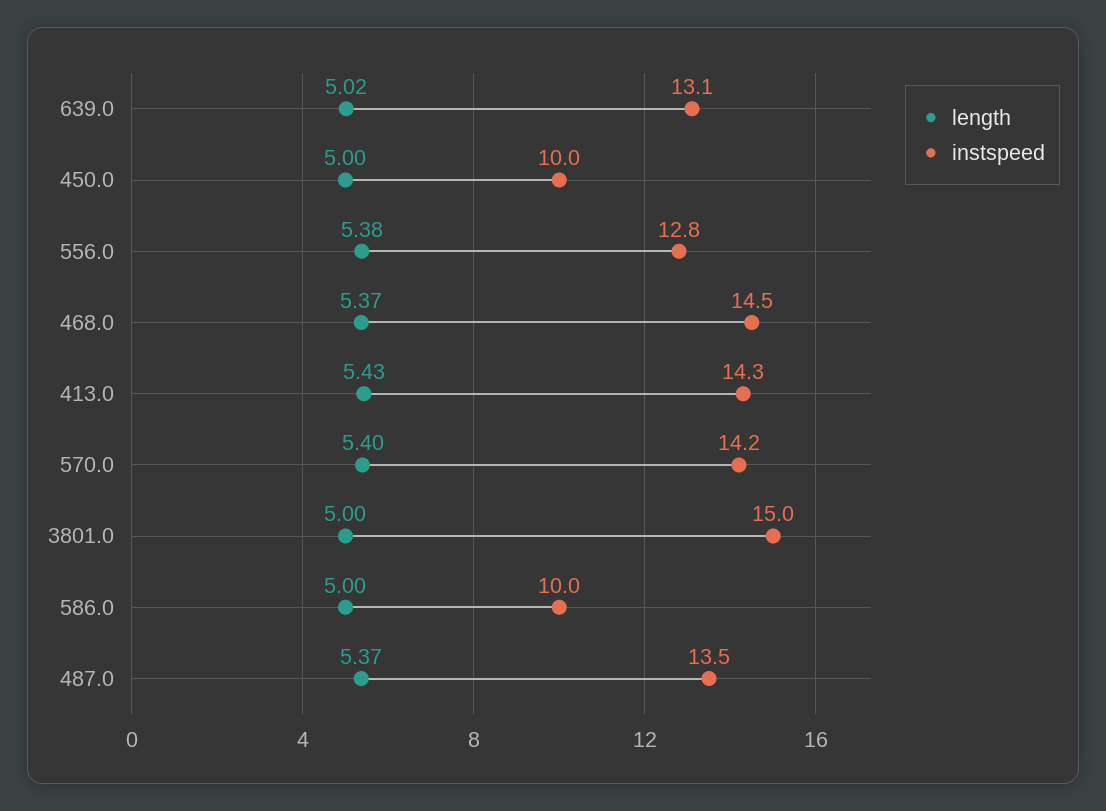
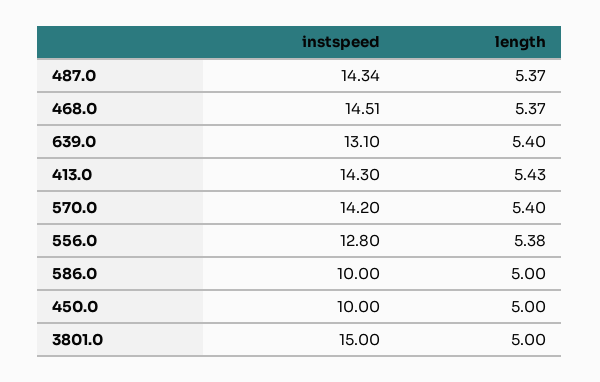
length, 639.0: 5.02 -> 5.4
instspeed, 487.0: 13.5 -> 14.34

